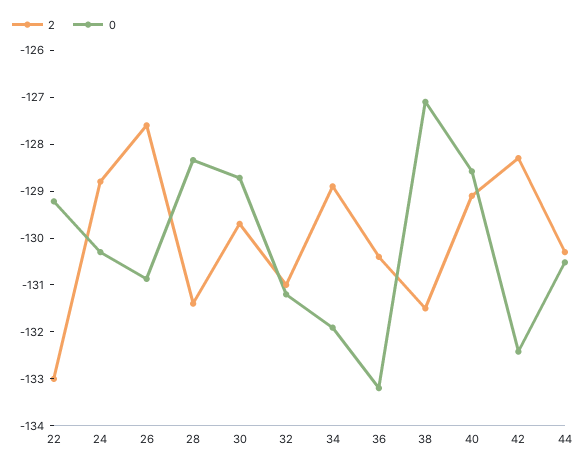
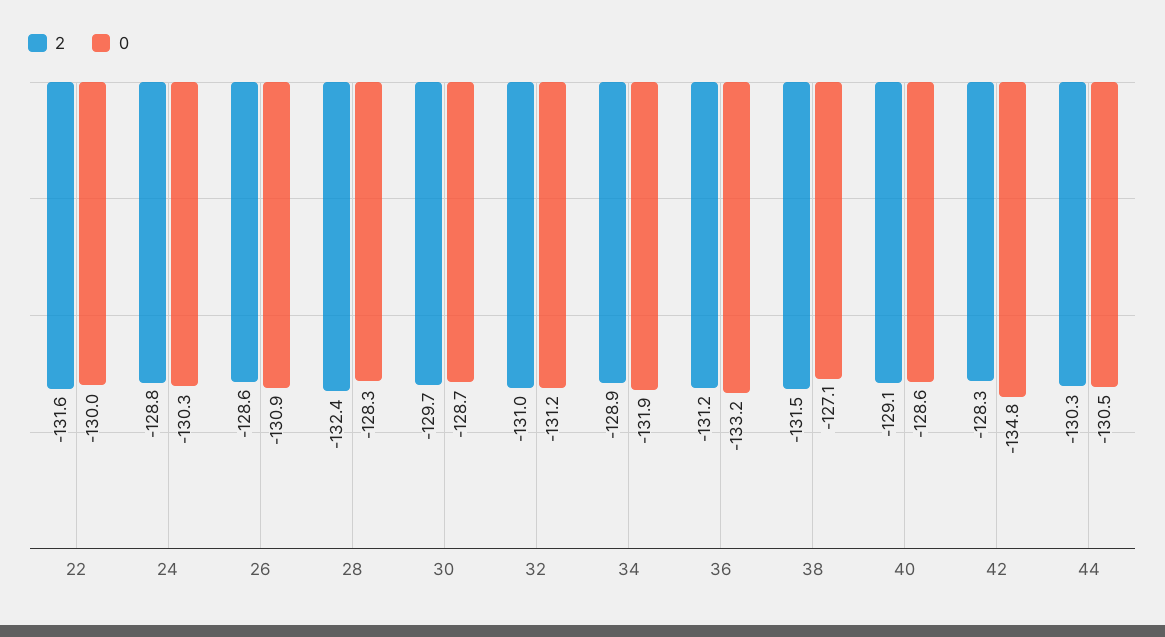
2, 22: -133 -> -131.6
0, 22: -129.2 -> -130
2, 26: -127.6 -> -128.6
2, 28: -131.4 -> -132.4
2, 36: -130.4 -> -131.2
0, 42: -132.4 -> -134.8

